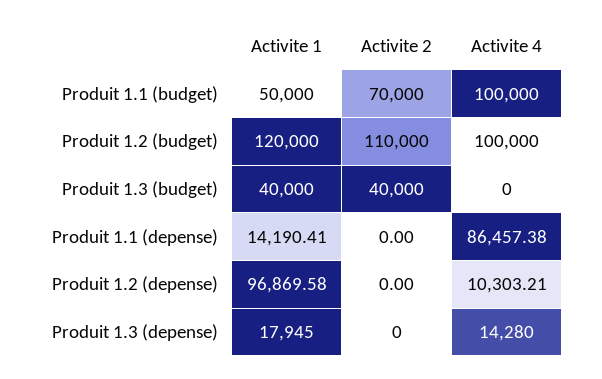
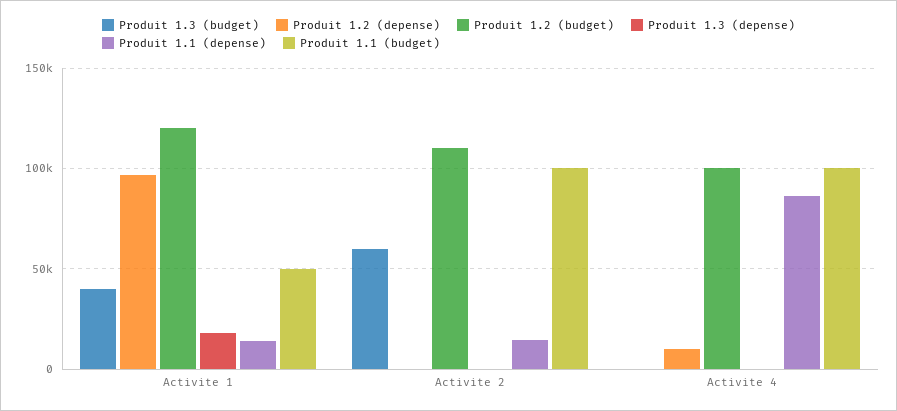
Produit 1.1 (budget), Activite 2: 70000 -> 100000
Produit 1.3 (budget), Activite 2: 40000 -> 60000
Produit 1.1 (depense), Activite 2: 0 -> 15000
Produit 1.3 (depense), Activite 4: 14280 -> 0

